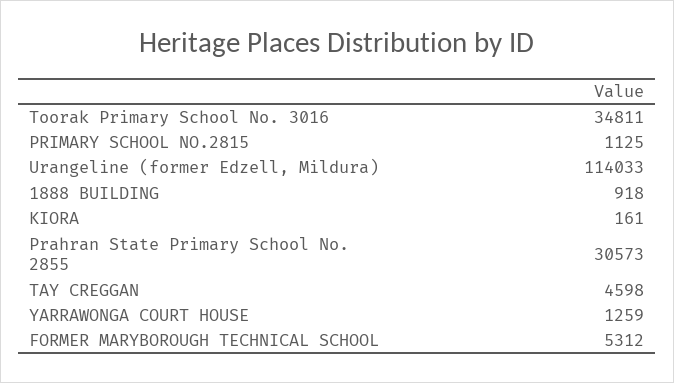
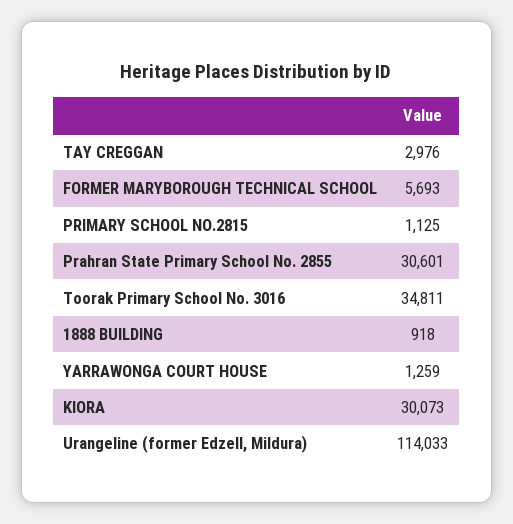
KIORA: 161 -> 30073
Prahran State Primary School No. 2855: 30573 -> 30601
TAY CREGGAN: 4598 -> 2976
FORMER MARYBOROUGH TECHNICAL SCHOOL: 5312 -> 5693

